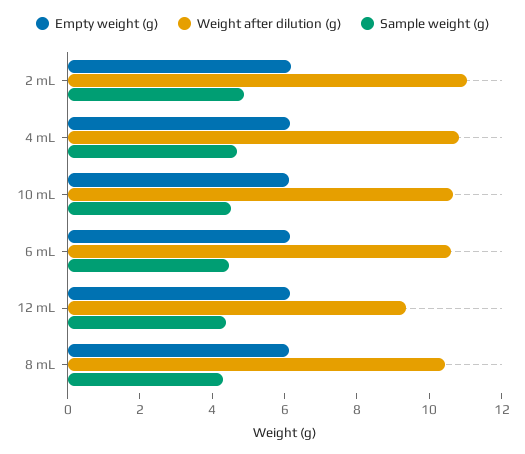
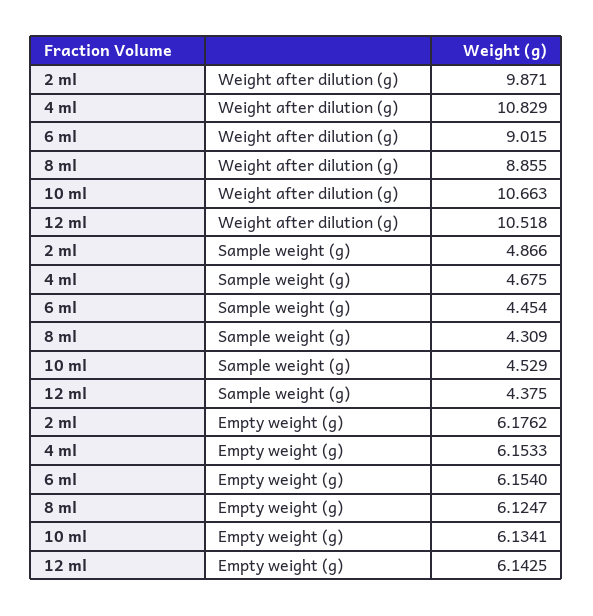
Weight after dilution (g), 2 mL: 11 -> 9.871
Weight after dilution (g), 6 mL: 10.5 -> 9.015
Weight after dilution (g), 12 mL: 9.5 -> 10.518
Weight after dilution (g), 8 mL: 10.5 -> 8.855

